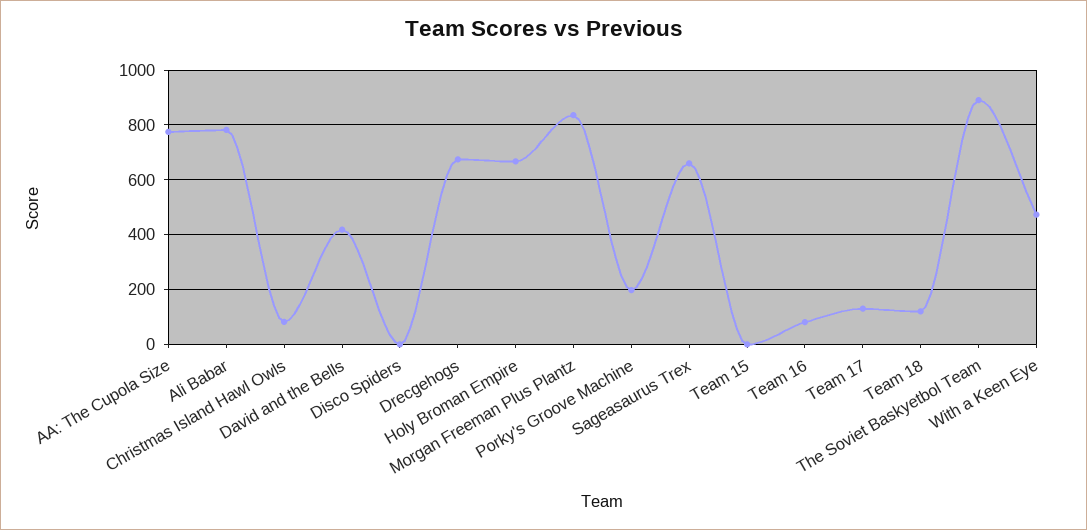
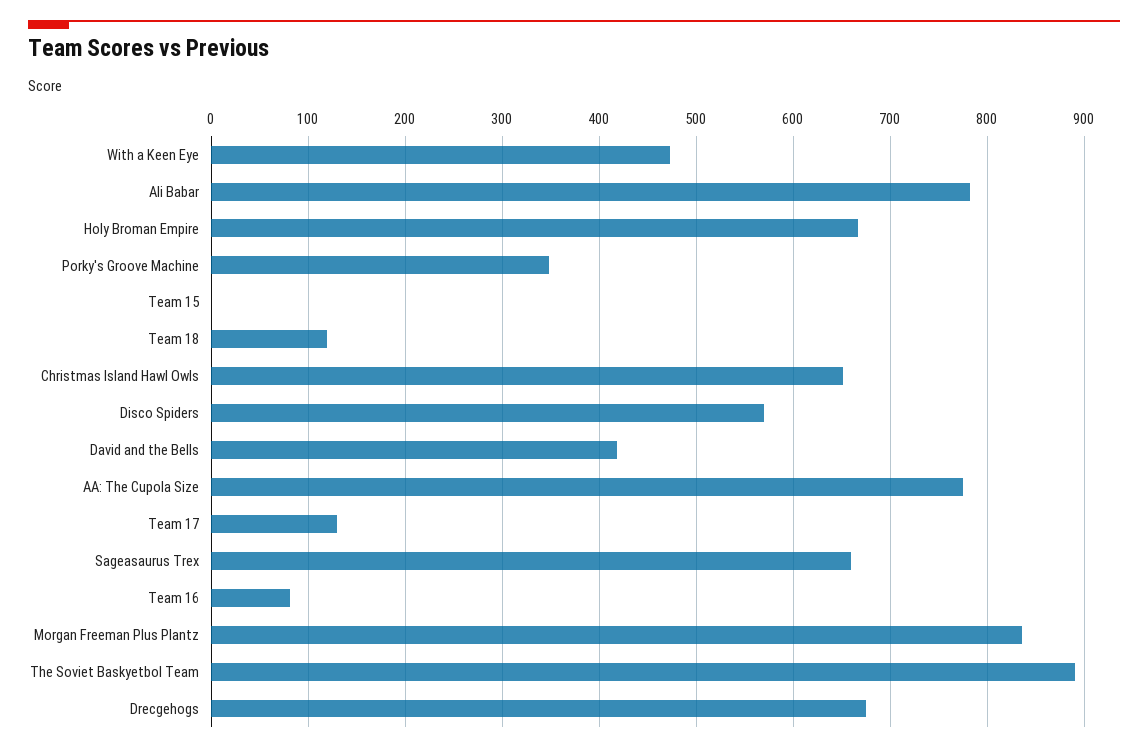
Christmas Island Hawl Owls: 75 -> 650
Disco Spiders: 0 -> 570
Porky's Groove Machine: 200 -> 350

